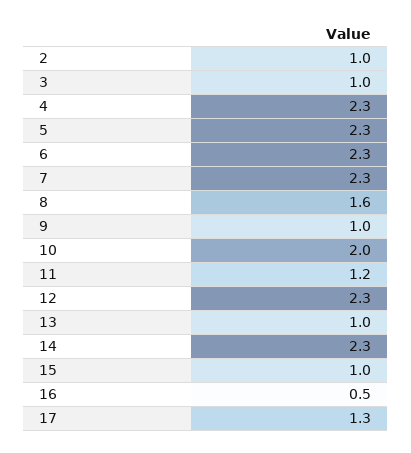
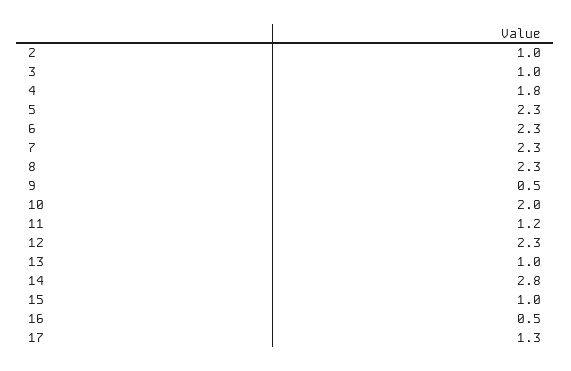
4: 2.3 -> 1.8
8: 1.6 -> 2.3
9: 1 -> 0.5
14: 2.3 -> 2.8

